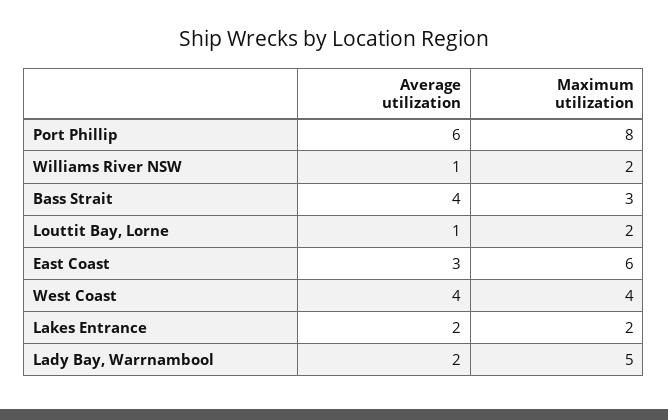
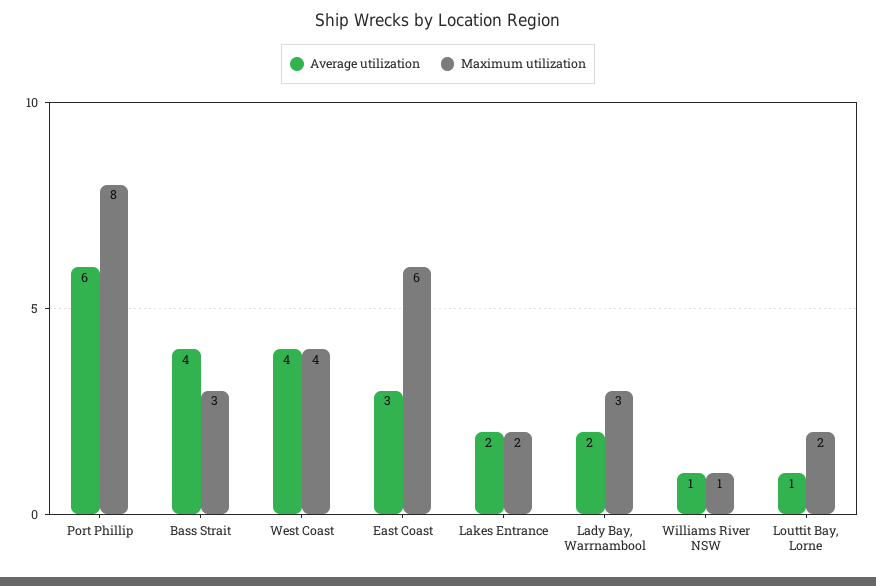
Maximum utilization, Williams River NSW: 2 -> 1
Maximum utilization, Lady Bay, Warrnambool: 5 -> 3

